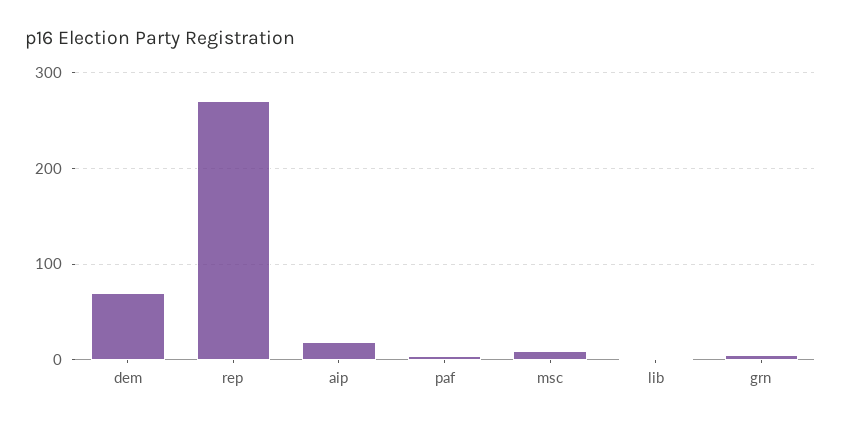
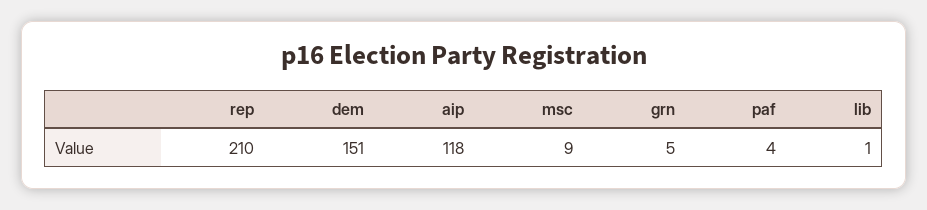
dem: 70 -> 151
rep: 270 -> 210
aip: 20 -> 118

